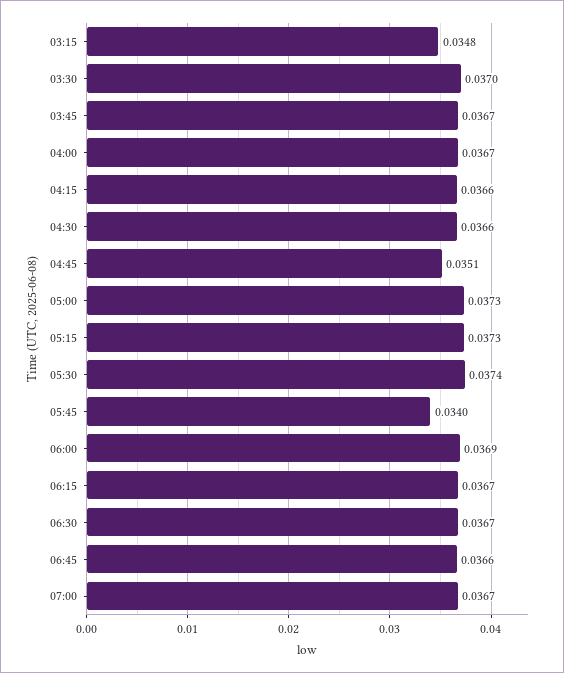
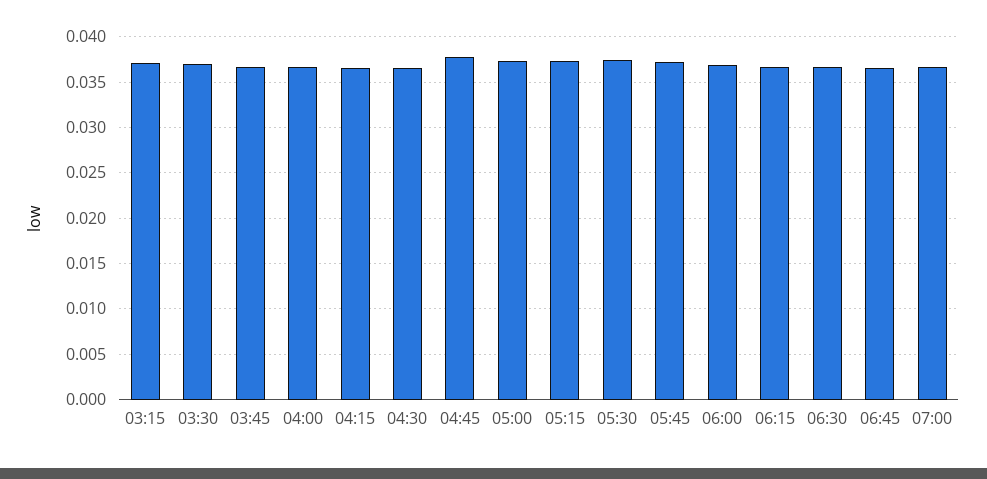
03:15: 0.0348 -> 0.037
04:45: 0.0351 -> 0.038
05:45: 0.034 -> 0.037

